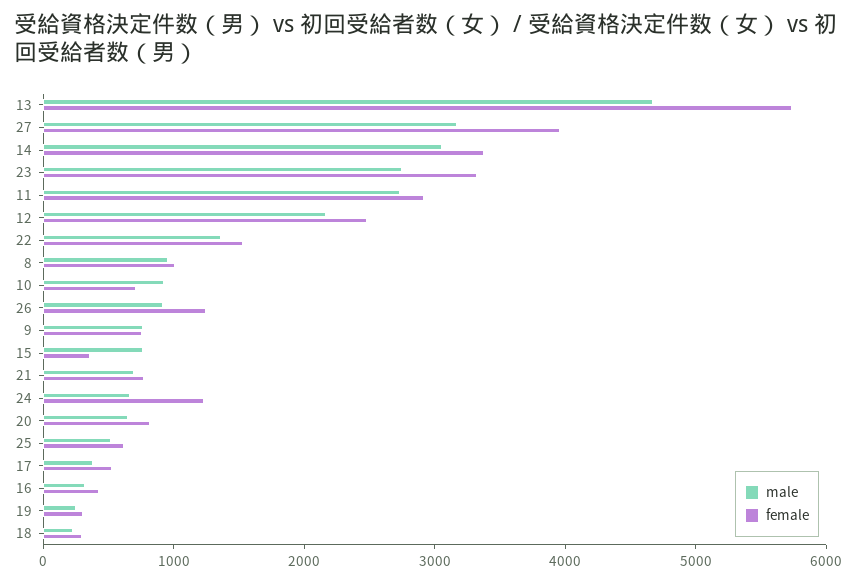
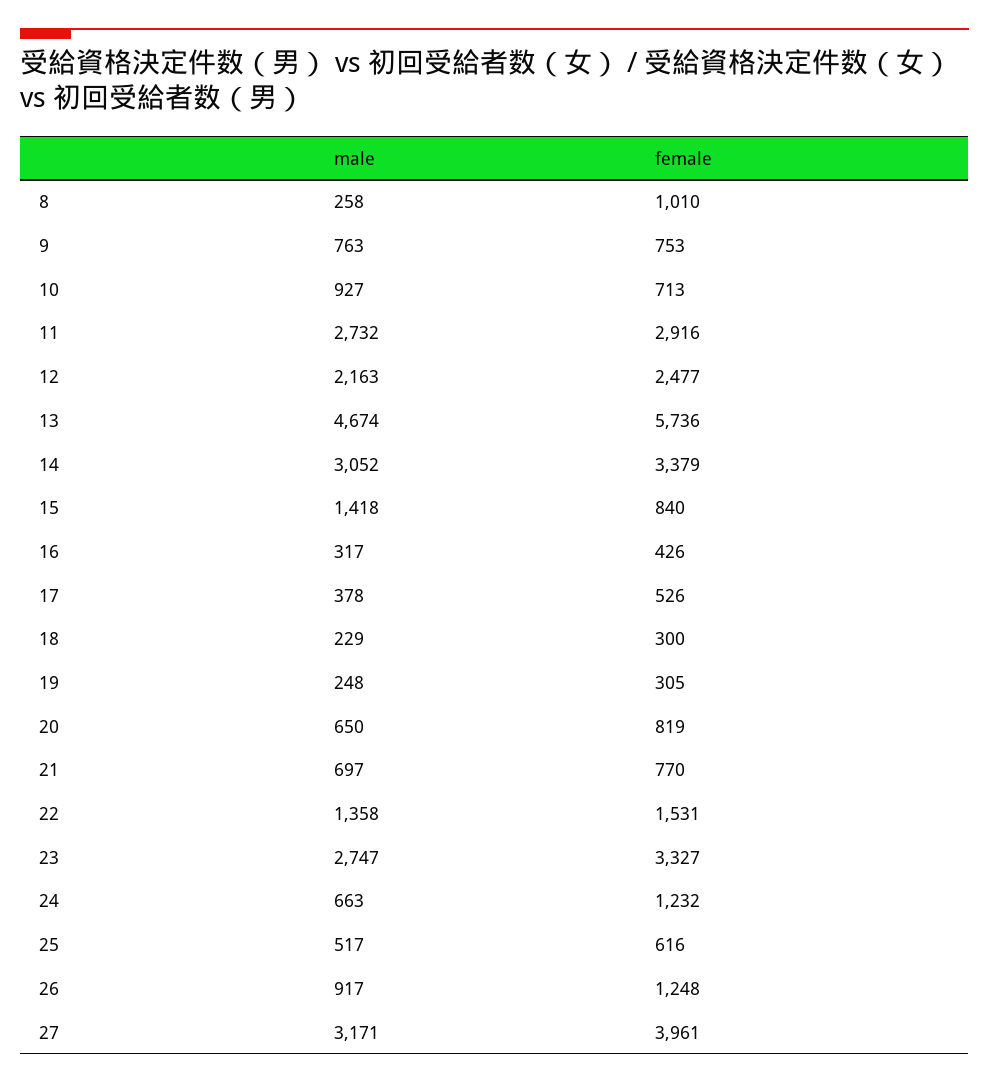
male, 8: 1000 -> 258
male, 15: 800 -> 1418
female, 15: 400 -> 840

